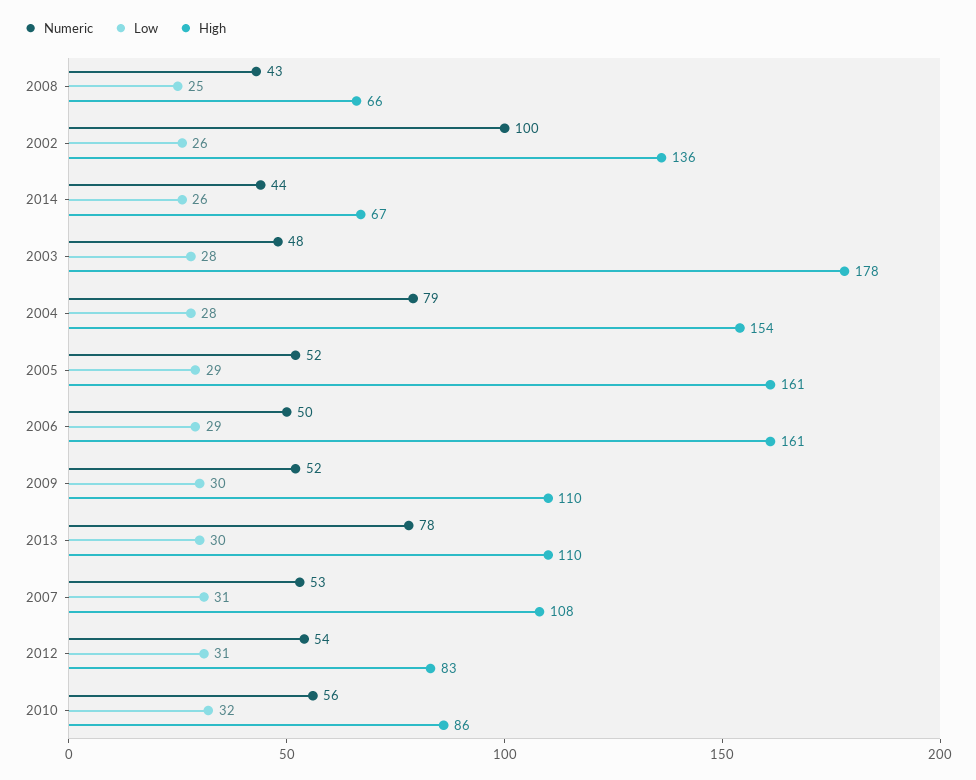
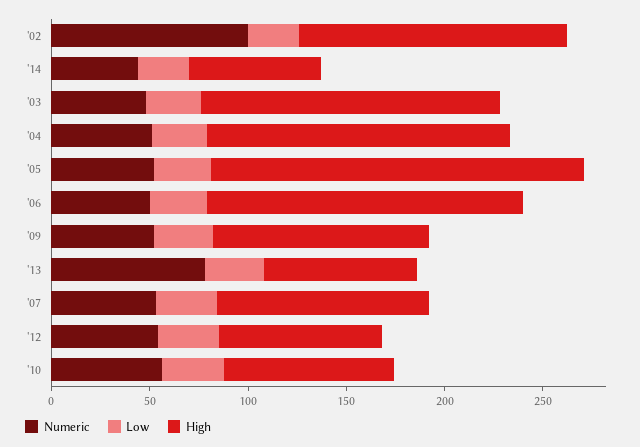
Numeric, 2008: 43 -> none
Low, 2008: 25 -> none
High, 2008: 66 -> none
High, 2003: 178 -> 150
Numeric, 2004: 79 -> 50
High, 2005: 161 -> 190
High, 2013: 110 -> 80

